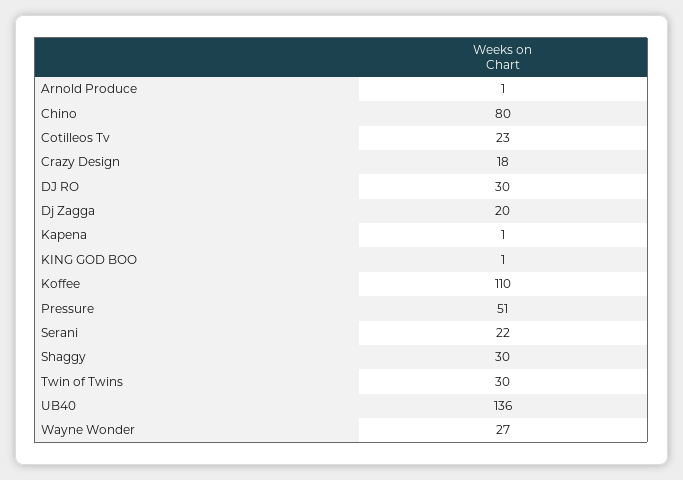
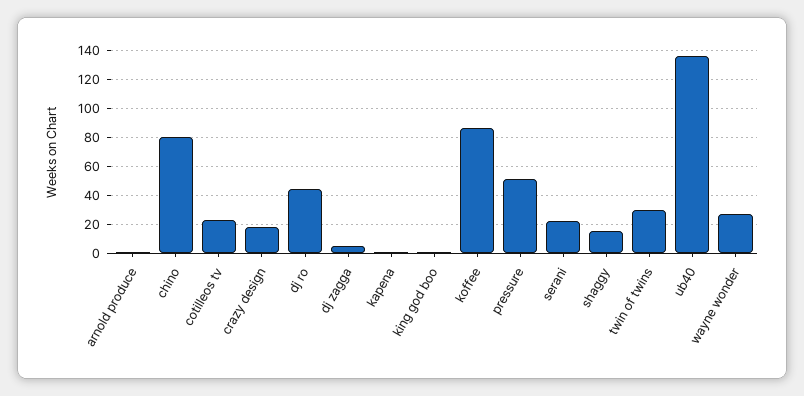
DJ RO: 30 -> 45
Dj Zagga: 20 -> 5
Koffee: 110 -> 85
Shaggy: 30 -> 15

